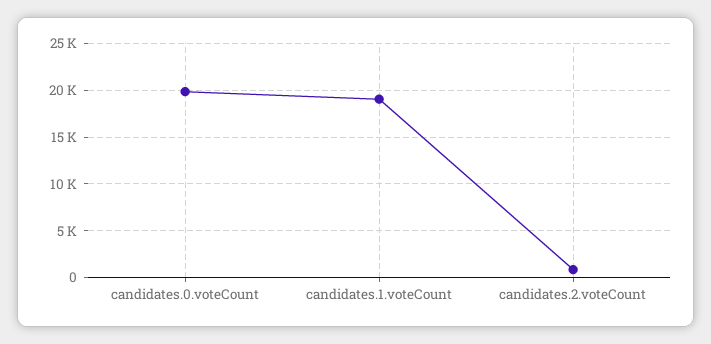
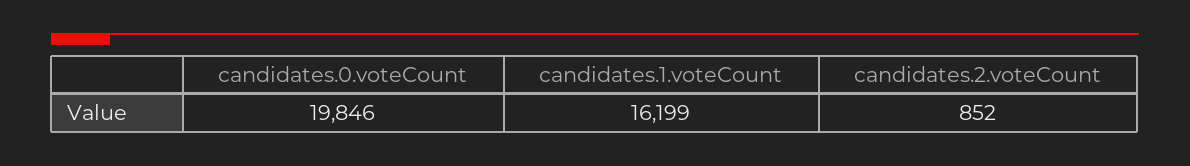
candidates.1.voteCount: 19000 -> 16199

